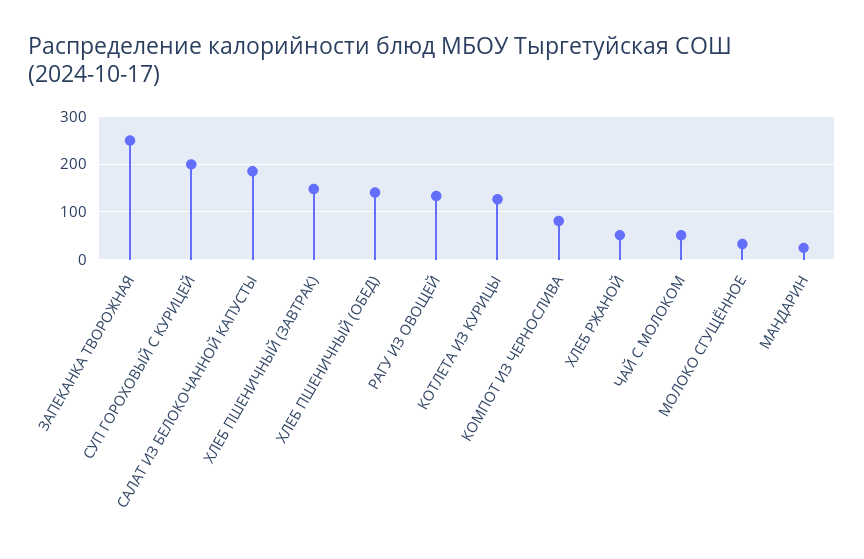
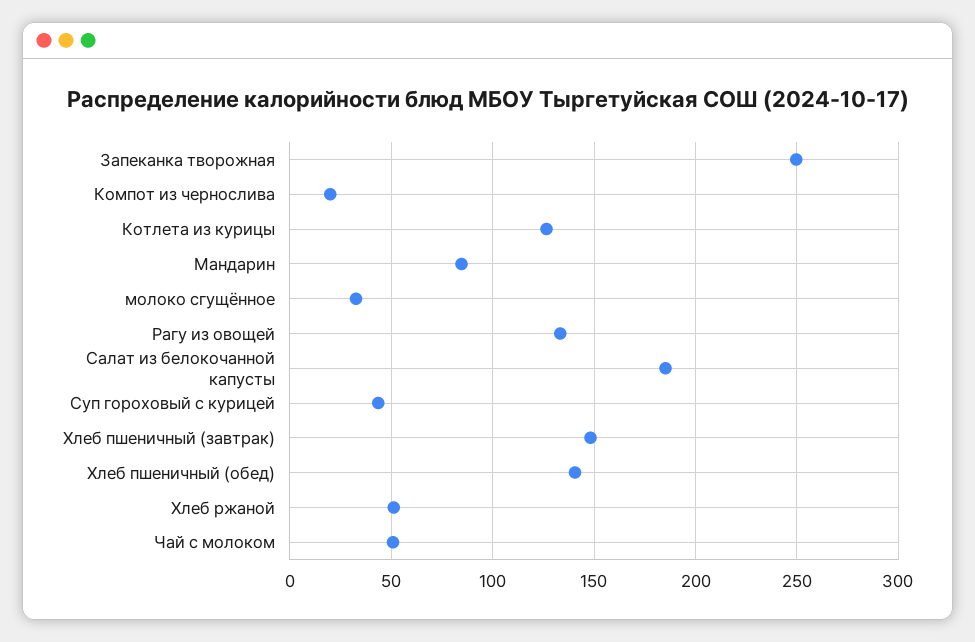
СУП ГОРОХОВЫЙ С КУРИЦЕЙ: 200 -> 45
КОМПОТ ИЗ ЧЕРНОСЛИВА: 80 -> 20
МАНДАРИН: 20 -> 85

